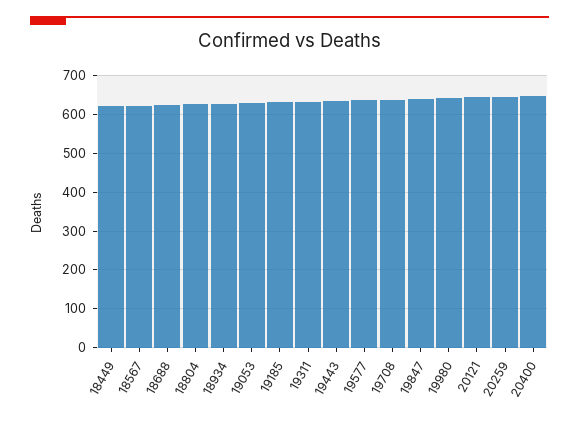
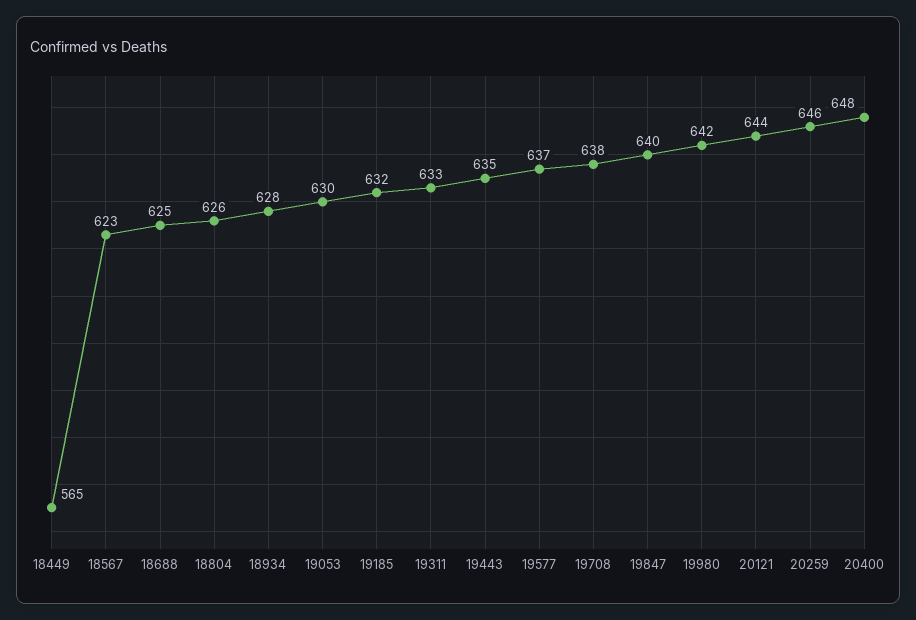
18449: 620 -> 565

